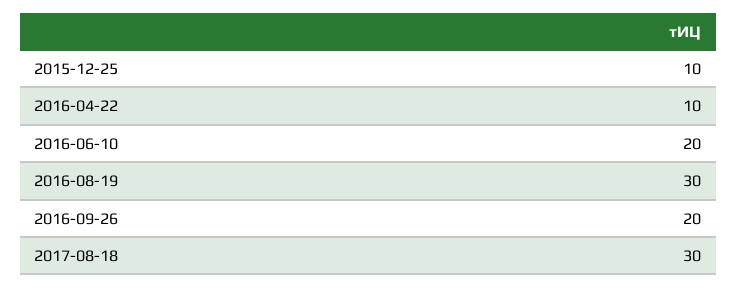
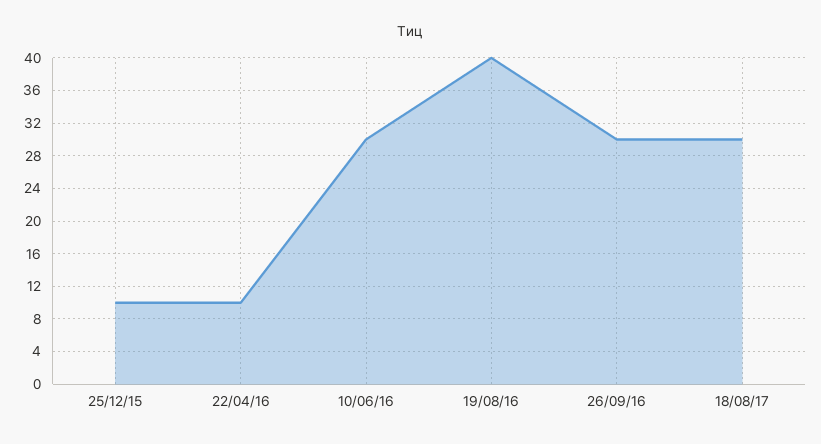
2016-06-10: 20 -> 30
2016-08-19: 30 -> 40
2016-09-26: 20 -> 30

